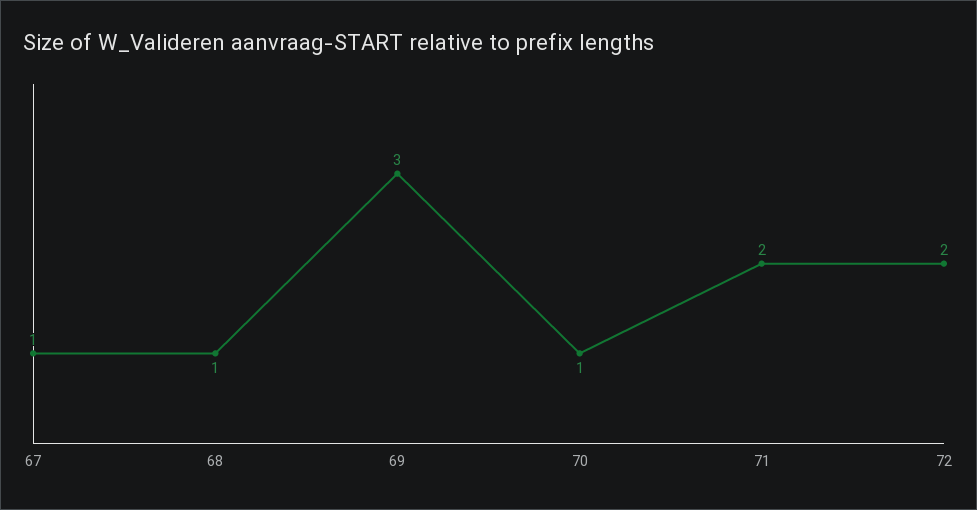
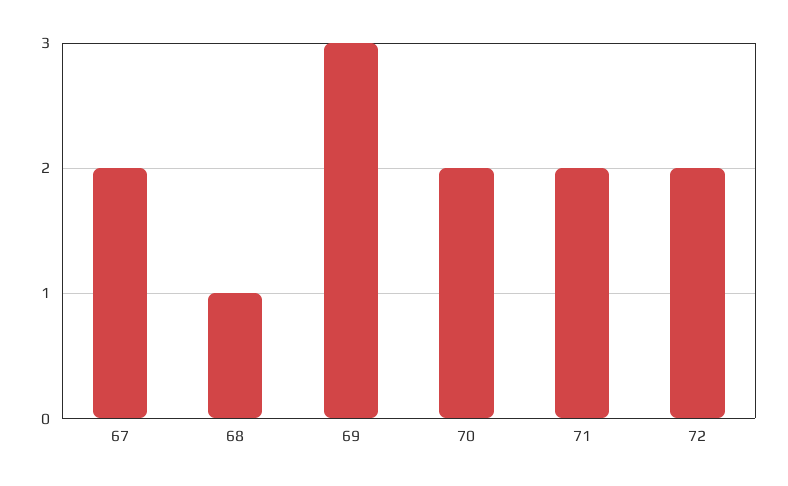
67: 1 -> 2
70: 1 -> 2

